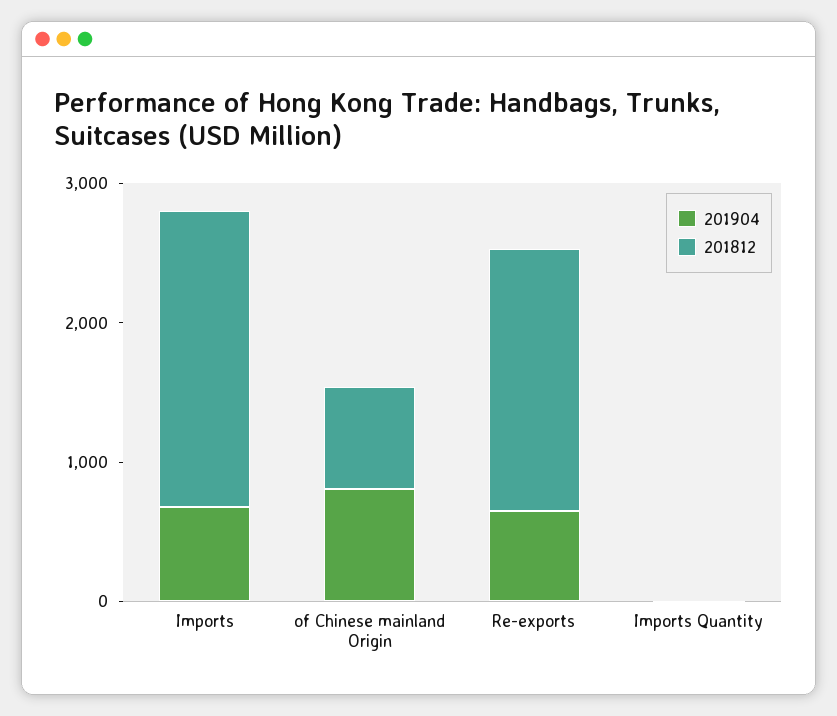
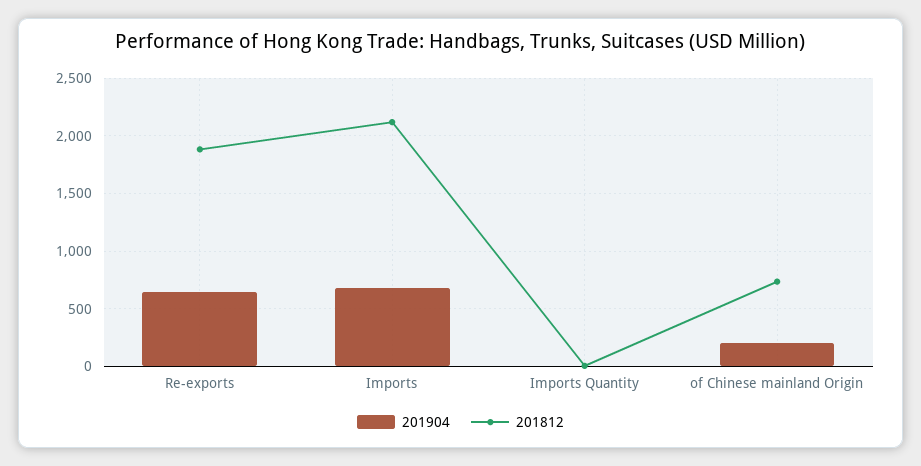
201904, of Chinese mainland Origin: 800 -> 200

